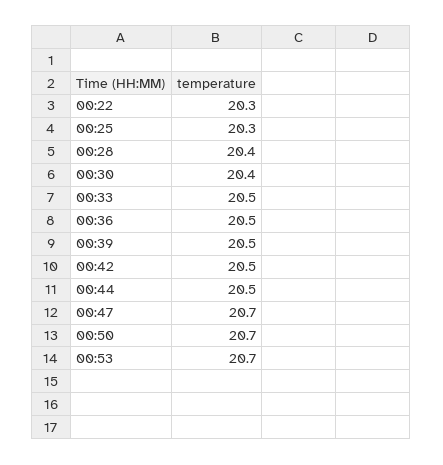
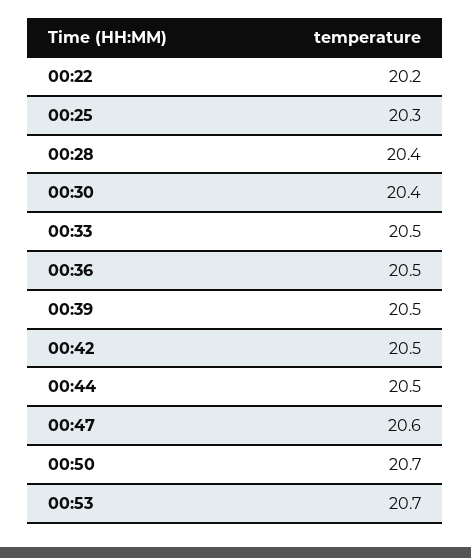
00:22: 20.3 -> 20.2
00:47: 20.7 -> 20.6

